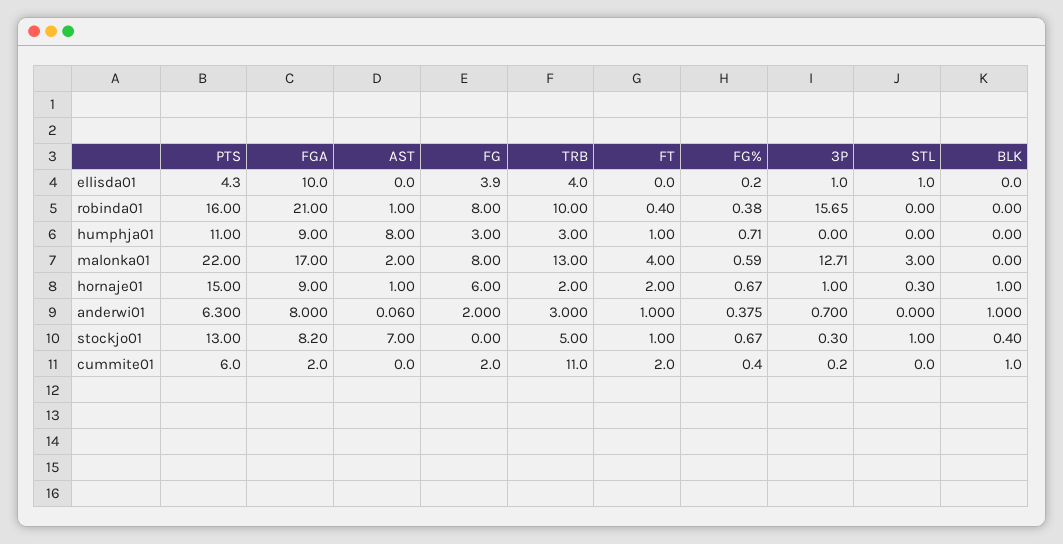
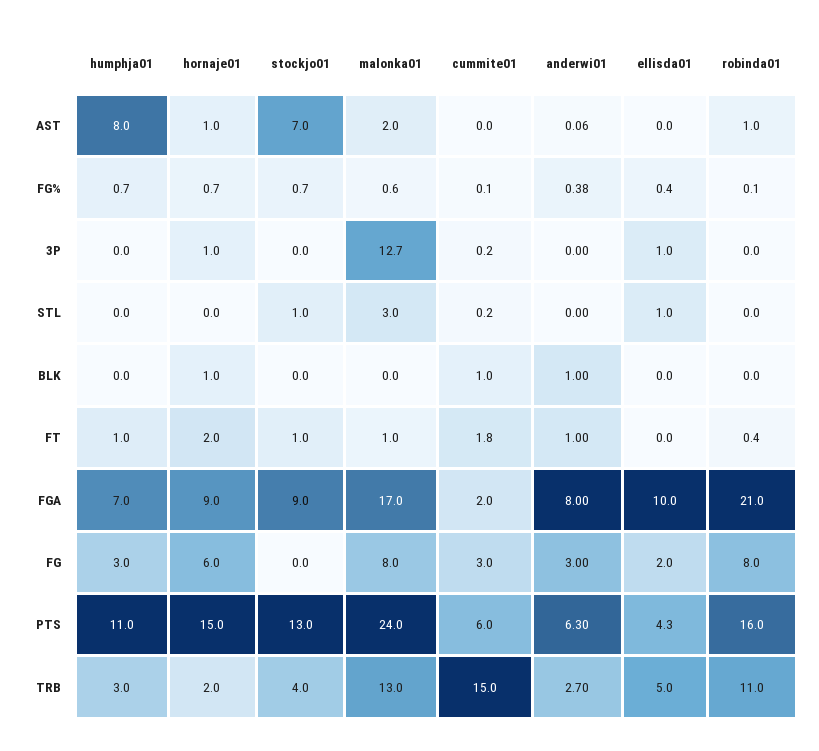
FG, ellisda01: 3.9 -> 2
TRB, ellisda01: 4 -> 5
FG%, ellisda01: 0.2 -> 0.4
TRB, robinda01: 10 -> 11
FG%, robinda01: 0.38 -> 0.1
3P, robinda01: 15.65 -> 0
FGA, humphja01: 9 -> 7
PTS, malonka01: 22 -> 24
FT, malonka01: 4 -> 1
STL, hornaje01: 0.3 -> 0
FG, anderwi01: 2 -> 3
TRB, anderwi01: 3 -> 2.7
3P, anderwi01: 0.7 -> 0
FGA, stockjo01: 8.2 -> 9
TRB, stockjo01: 5 -> 4
3P, stockjo01: 0.3 -> 0
BLK, stockjo01: 0.4 -> 0
FG, cummite01: 2 -> 3
TRB, cummite01: 11 -> 15
FT, cummite01: 2 -> 1.8
FG%, cummite01: 0.4 -> 0.1
STL, cummite01: 0 -> 0.2

